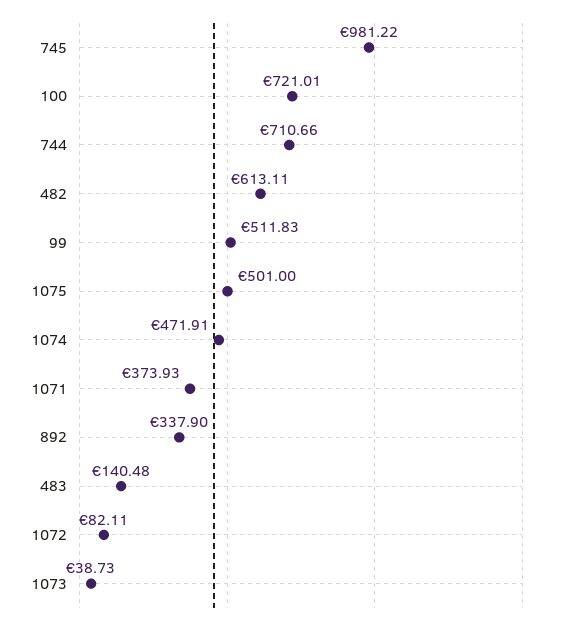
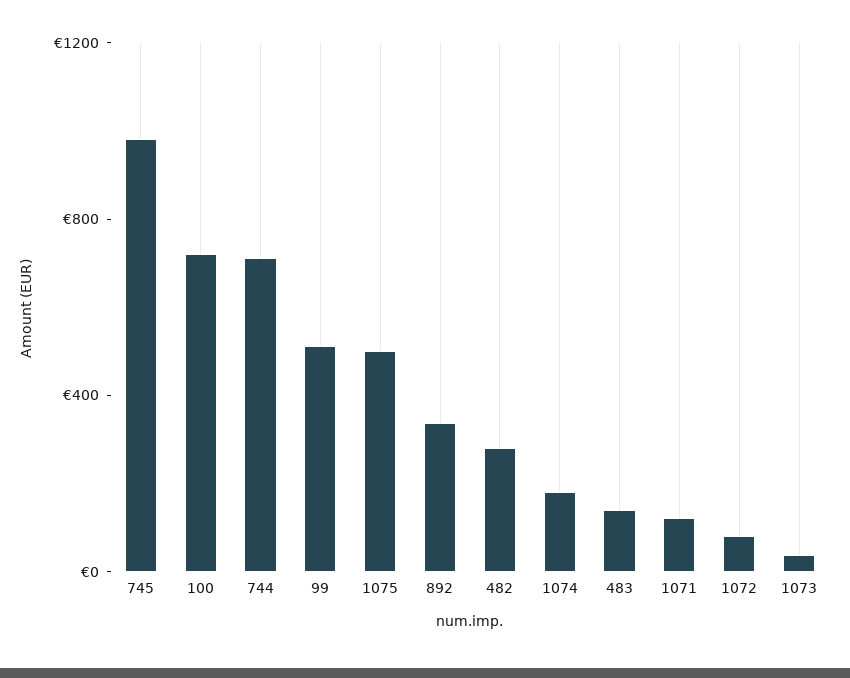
482: 613.11 -> 300
1074: 471.91 -> 200
1071: 373.93 -> 100

